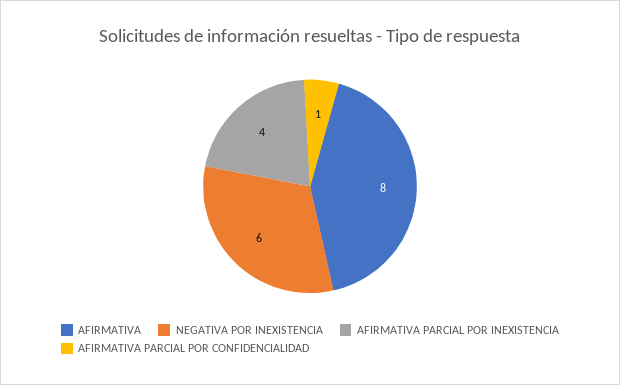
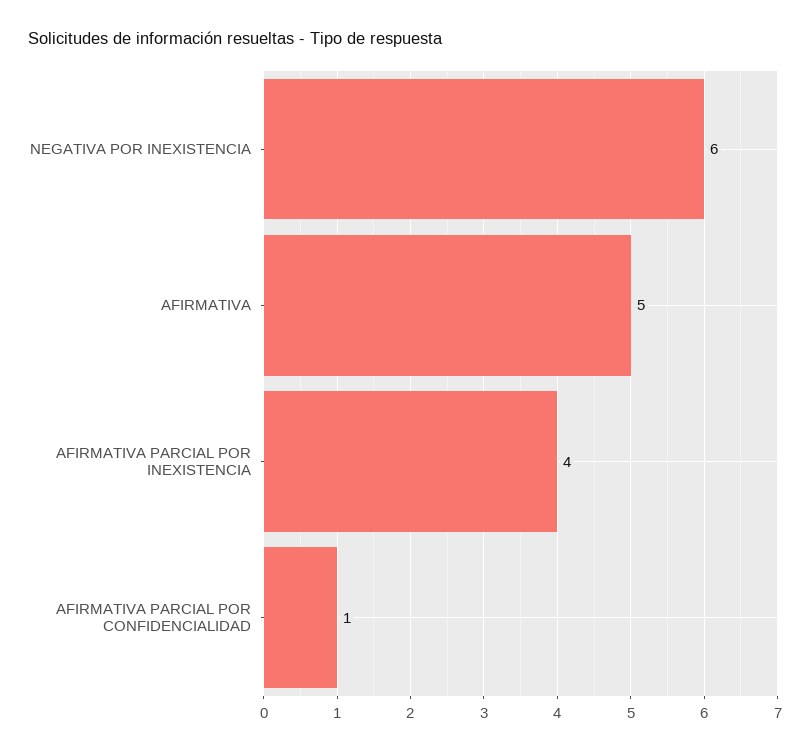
AFIRMATIVA: 8 -> 5

